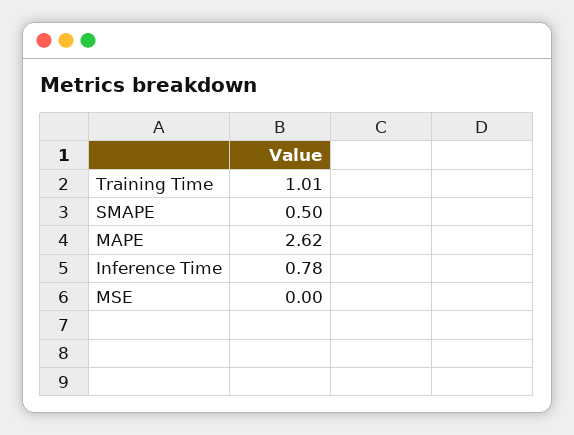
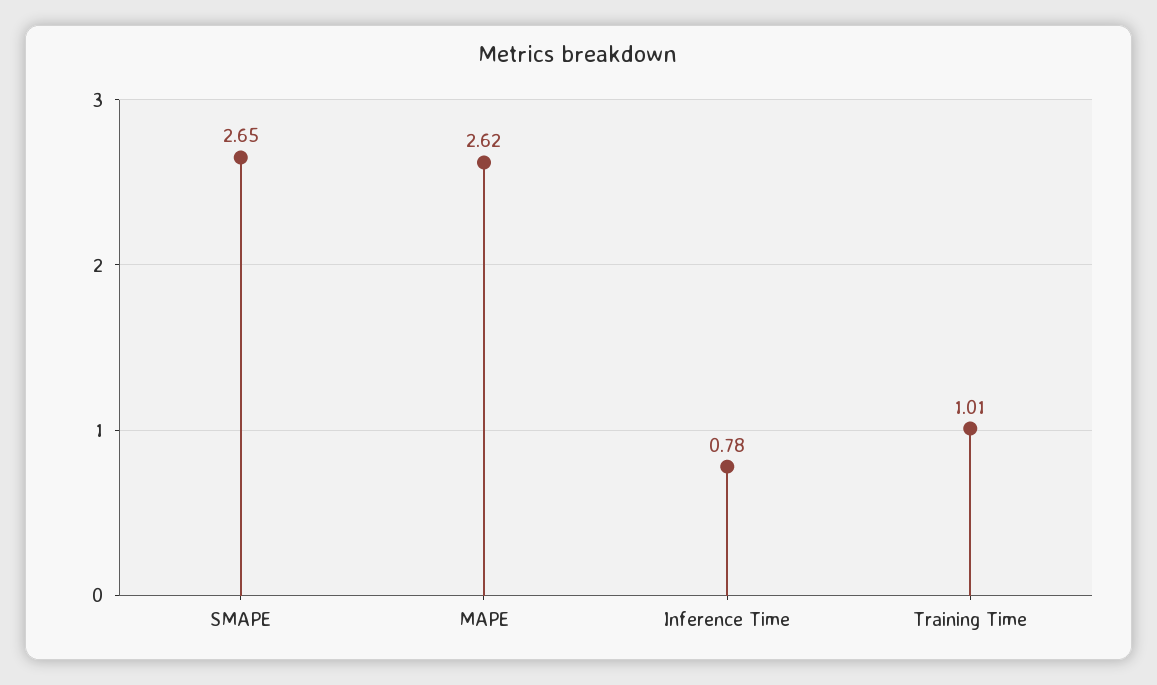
SMAPE: 0.5 -> 2.65
MSE: 0 -> none

